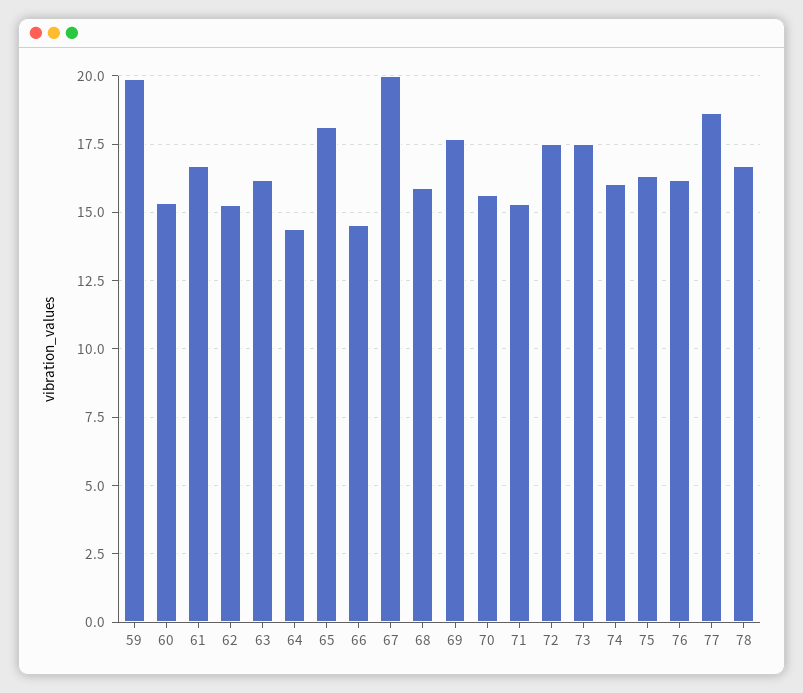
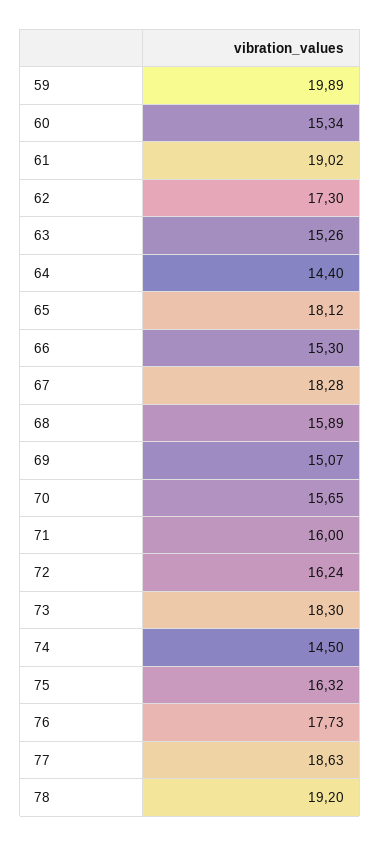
61: 16.75 -> 19.02
62: 15.25 -> 17.3
63: 16.25 -> 15.26
66: 14.5 -> 15.3
67: 20 -> 18.28
69: 17.75 -> 15.07
71: 15.25 -> 16
72: 17.5 -> 16.24
73: 17.5 -> 18.3
74: 16 -> 14.5
76: 16.25 -> 17.73
78: 16.75 -> 19.2

